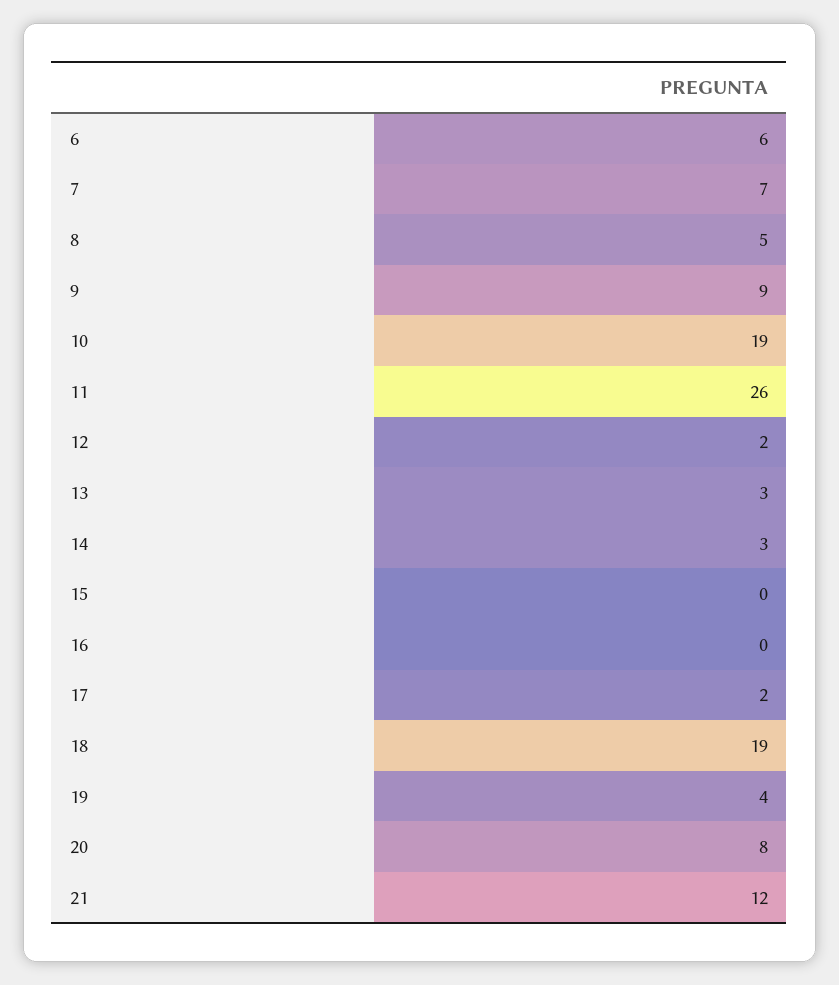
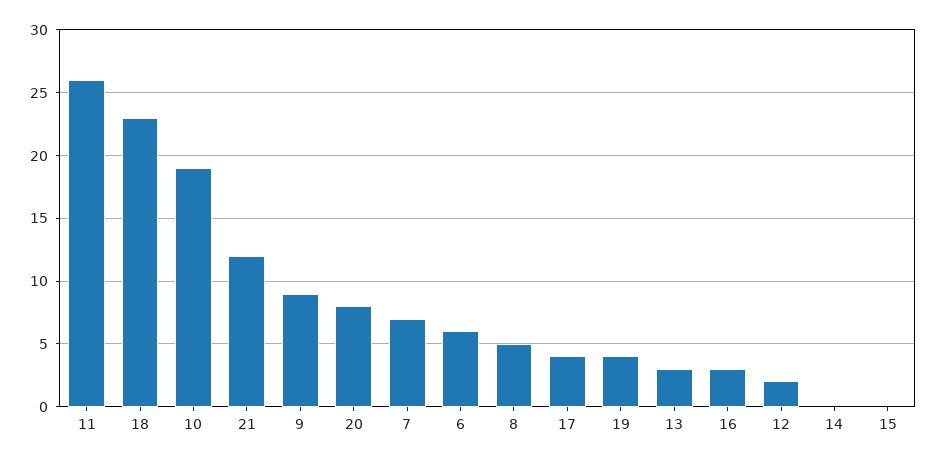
14: 3 -> 0
16: 0 -> 3
17: 2 -> 4
18: 19 -> 23

